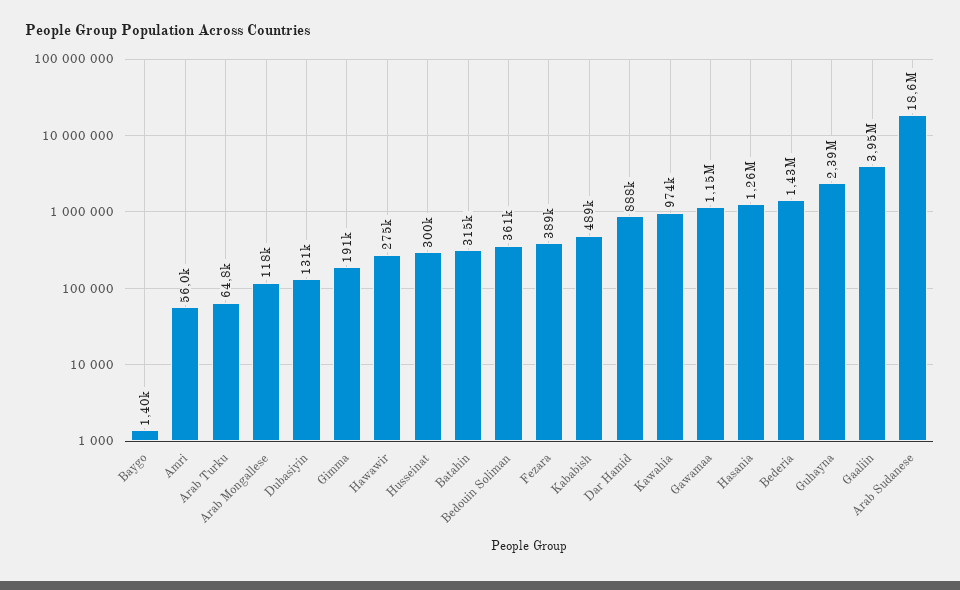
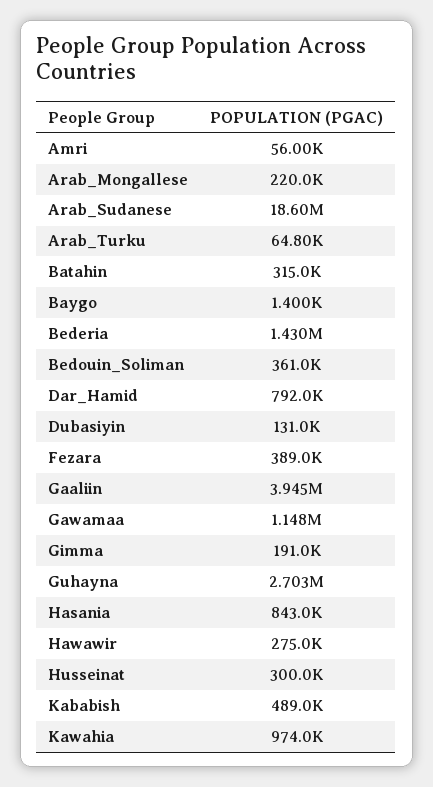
Arab Mongallese: 118000 -> 220000
Dar Hamid: 888000 -> 792000
Hasania: 1260000 -> 843000
Guhayna: 2390000 -> 2703000

